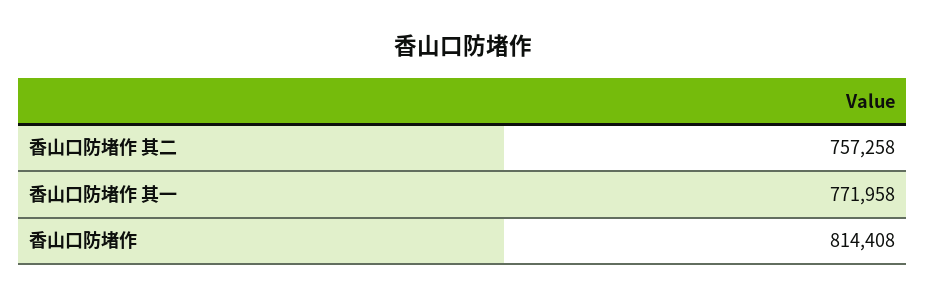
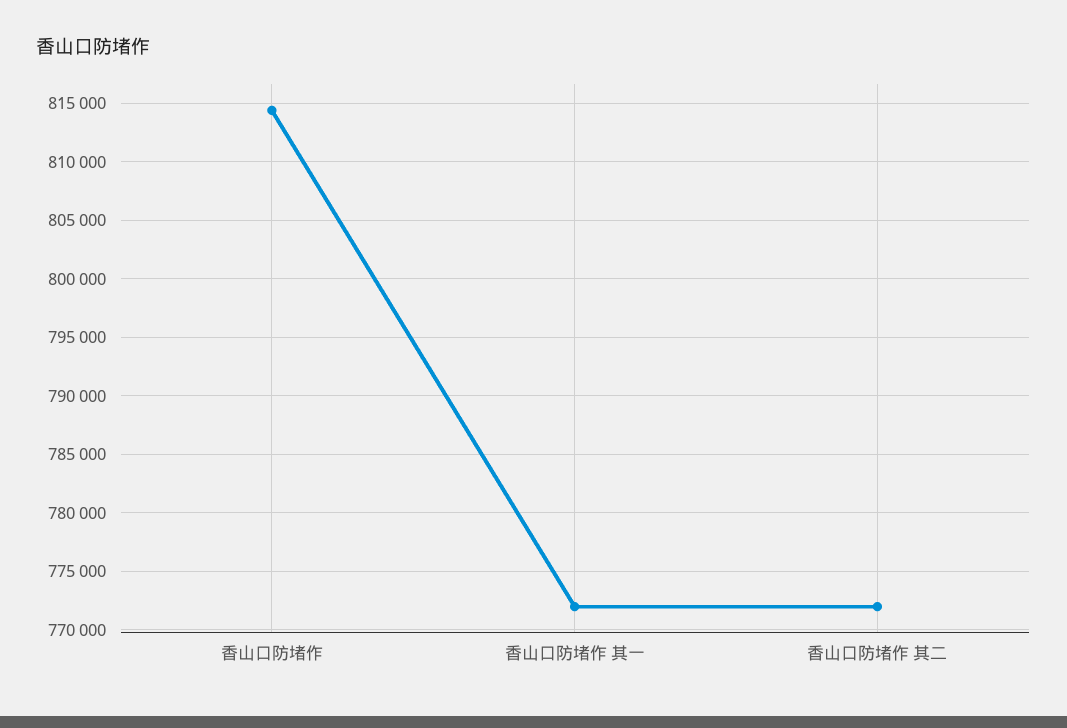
香山口防堵作 其二: 757258 -> 772000

